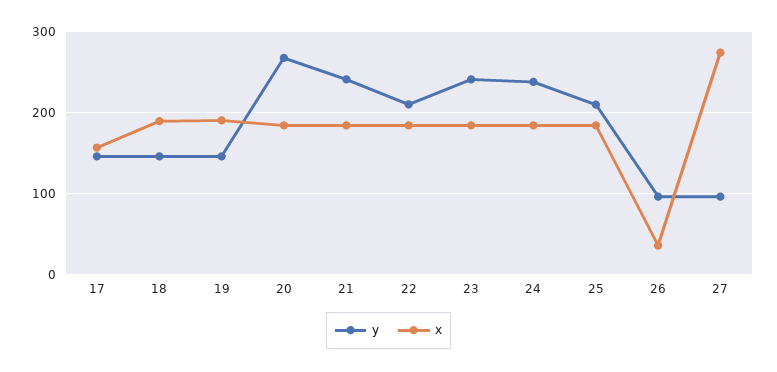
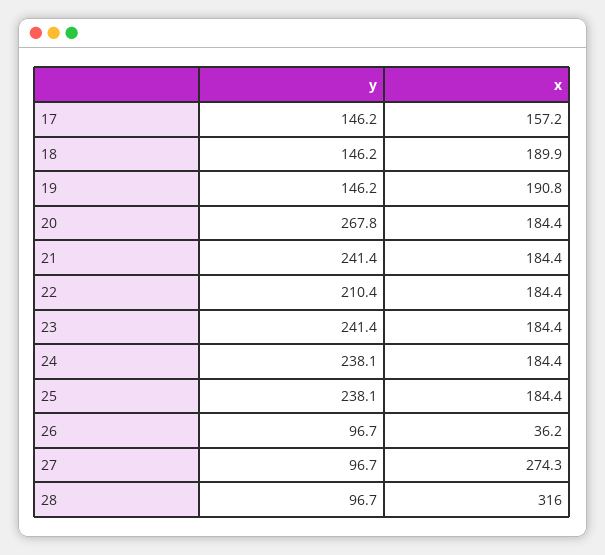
y, 25: 210 -> 238.1
y, 28: none -> 96.7
x, 28: none -> 316

